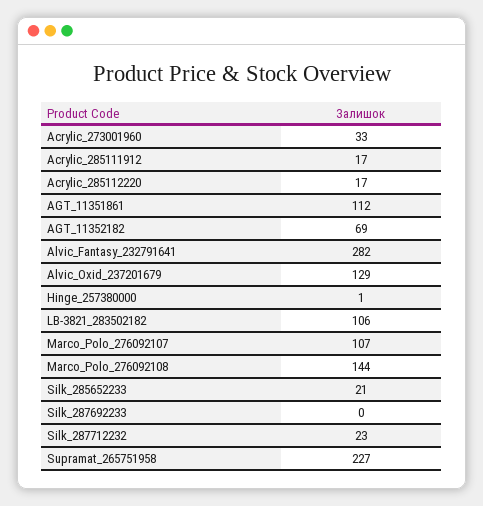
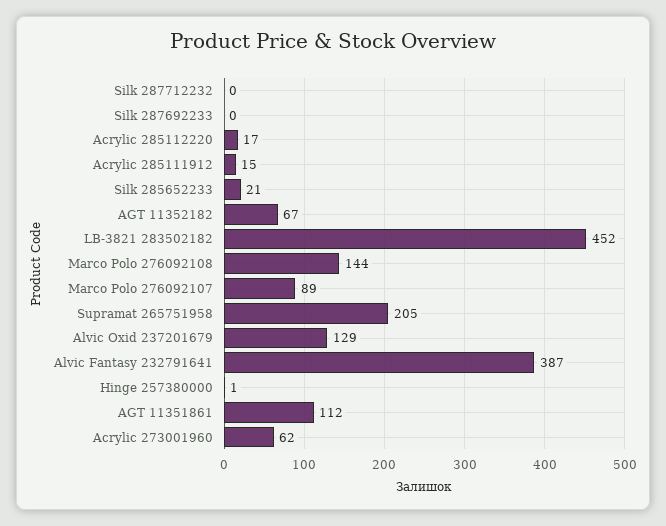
Acrylic_273001960: 33 -> 62
Acrylic_285111912: 17 -> 15
AGT_11352182: 69 -> 67
Alvic_Fantasy_232791641: 282 -> 387
LB-3821_283502182: 106 -> 452
Marco_Polo_276092107: 107 -> 89
Silk_287712232: 23 -> 0
Supramat_265751958: 227 -> 205

